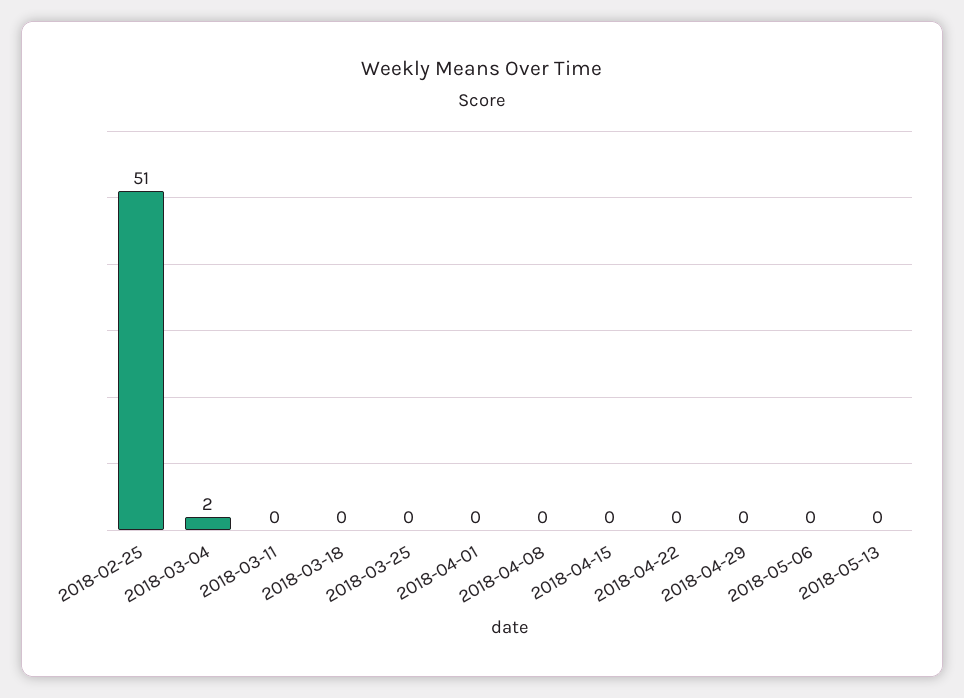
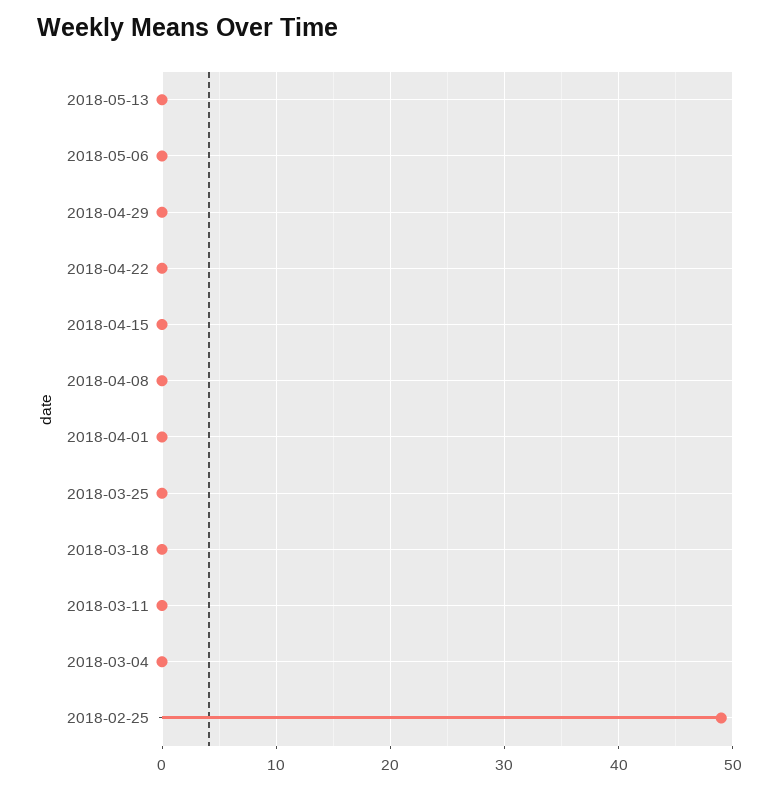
2018-02-25: 51 -> 49
2018-03-04: 2 -> 0

